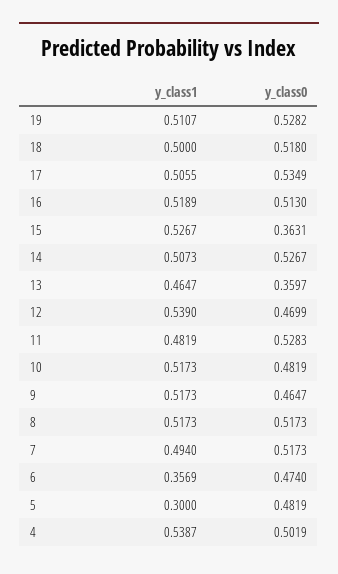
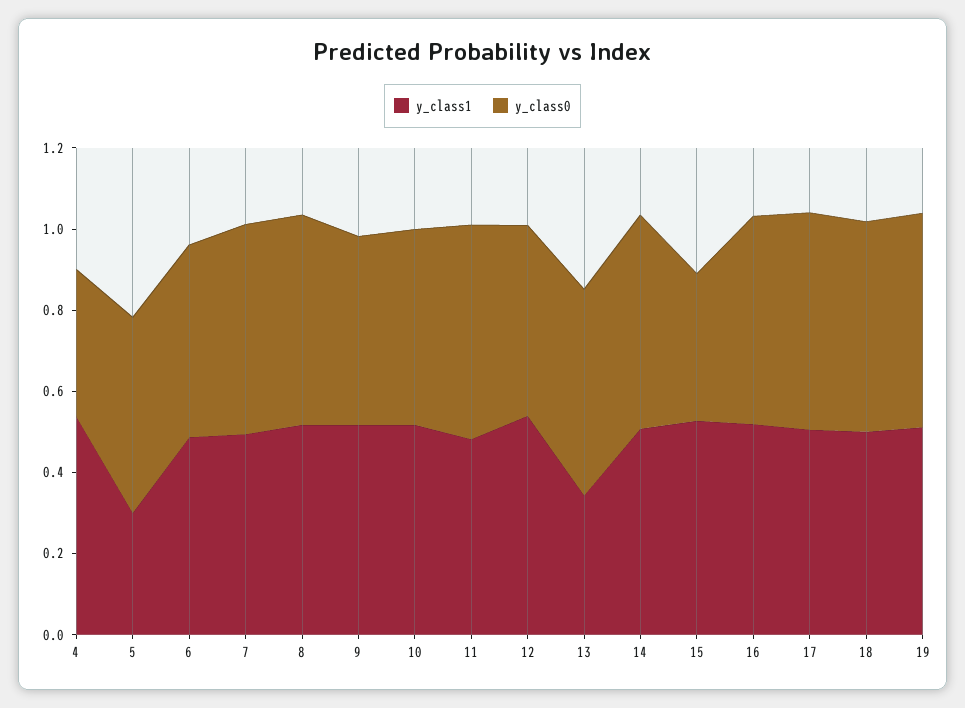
y_class1, 13: 0.4647 -> 0.35
y_class0, 13: 0.3597 -> 0.5
y_class1, 6: 0.3569 -> 0.5
y_class0, 4: 0.5019 -> 0.35

